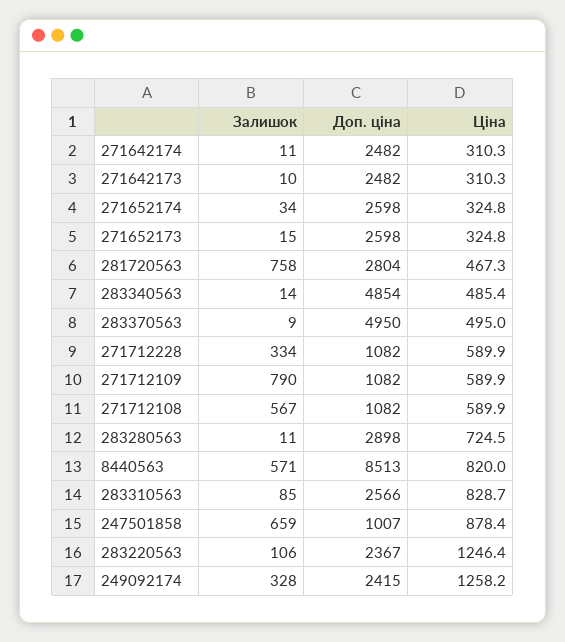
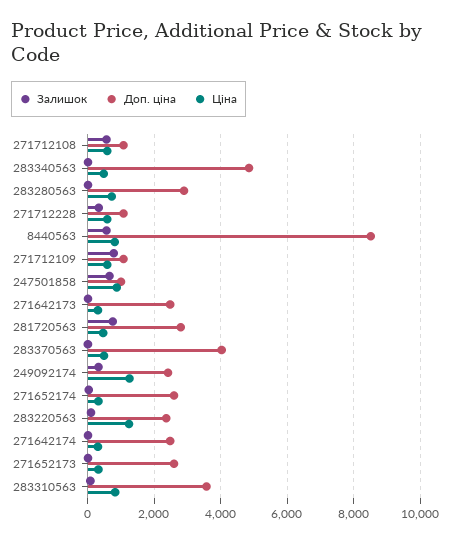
Доп. ціна, 283370563: 4950 -> 4000
Доп. ціна, 283310563: 2566 -> 3600

